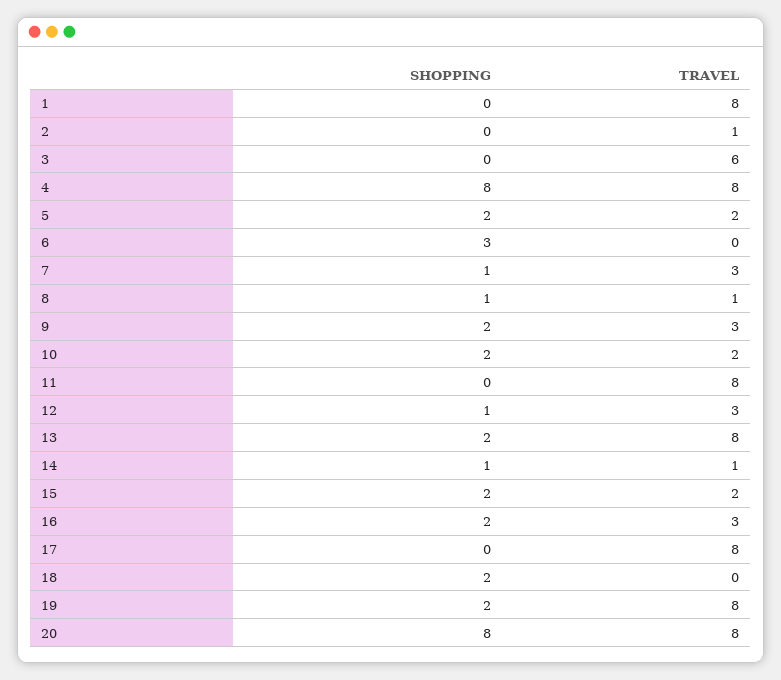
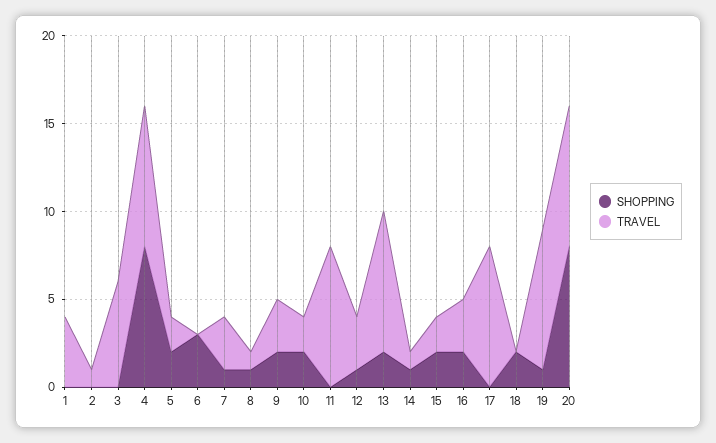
TRAVEL, 1: 8 -> 4
SHOPPING, 19: 2 -> 1

